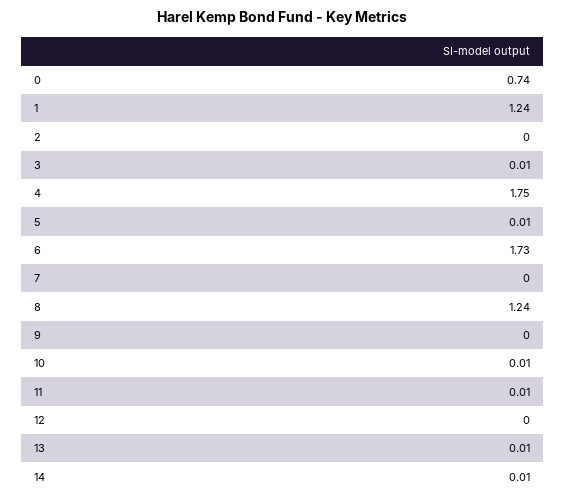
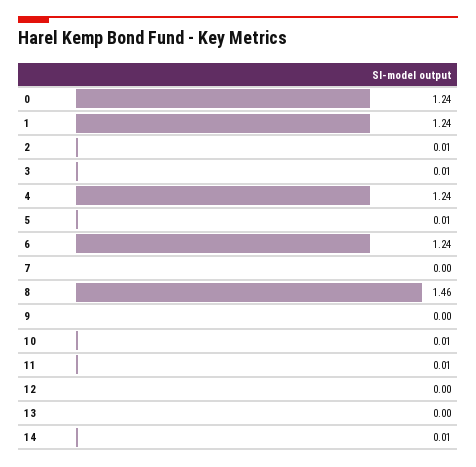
0: 0.74 -> 1.24
2: 0 -> 0.01
4: 1.75 -> 1.24
6: 1.73 -> 1.24
8: 1.24 -> 1.46
13: 0.01 -> 0

